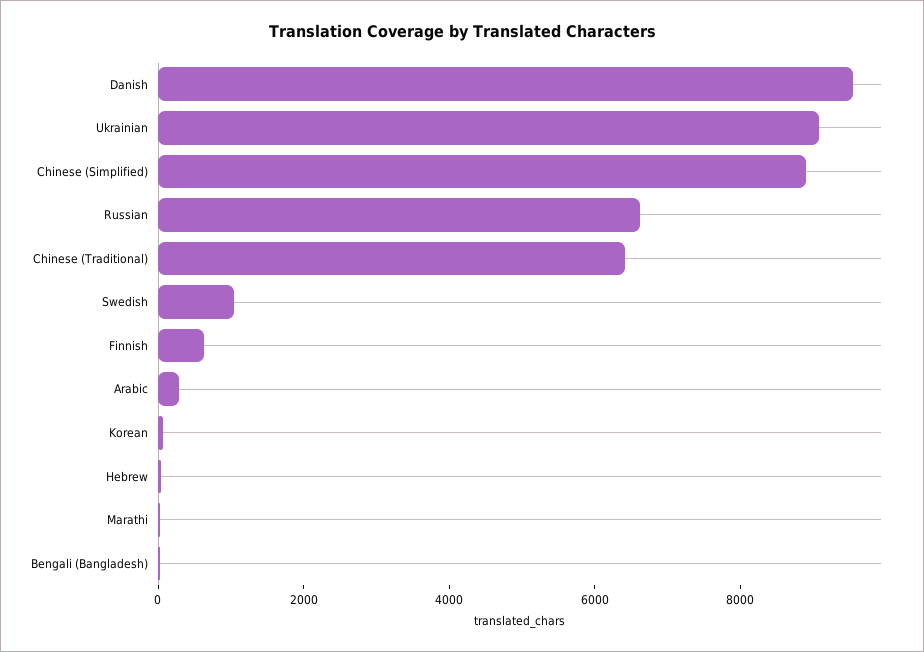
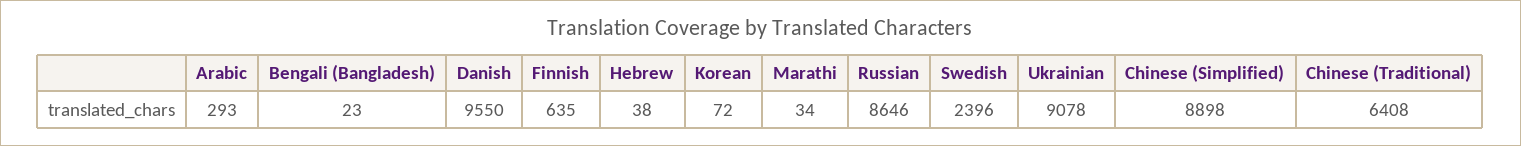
Russian: 6500 -> 8646
Swedish: 1000 -> 2396

